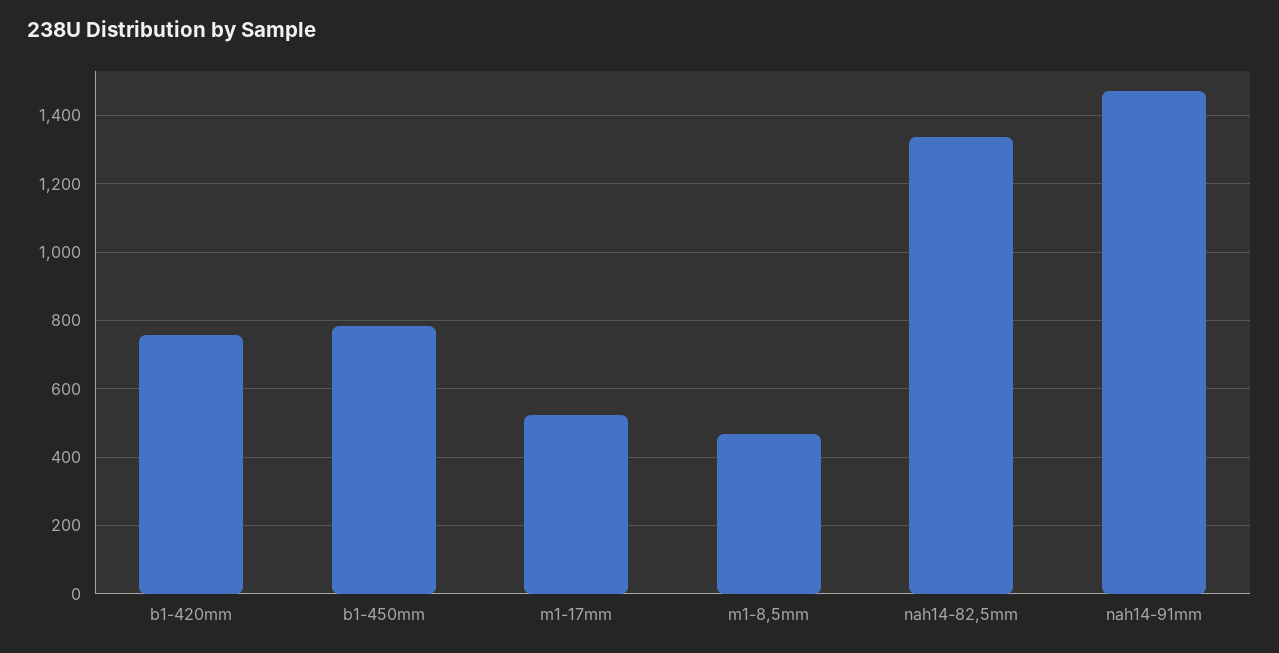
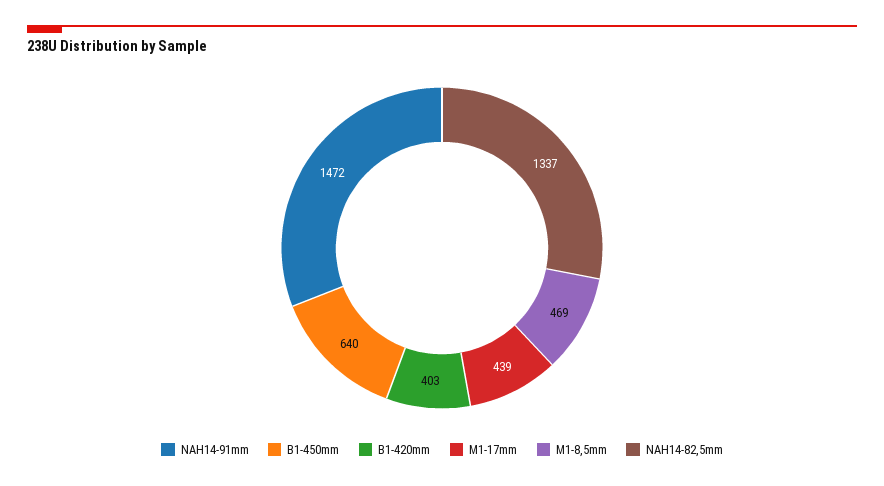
b1-420mm: 760 -> 403
b1-450mm: 780 -> 640
m1-17mm: 520 -> 439

